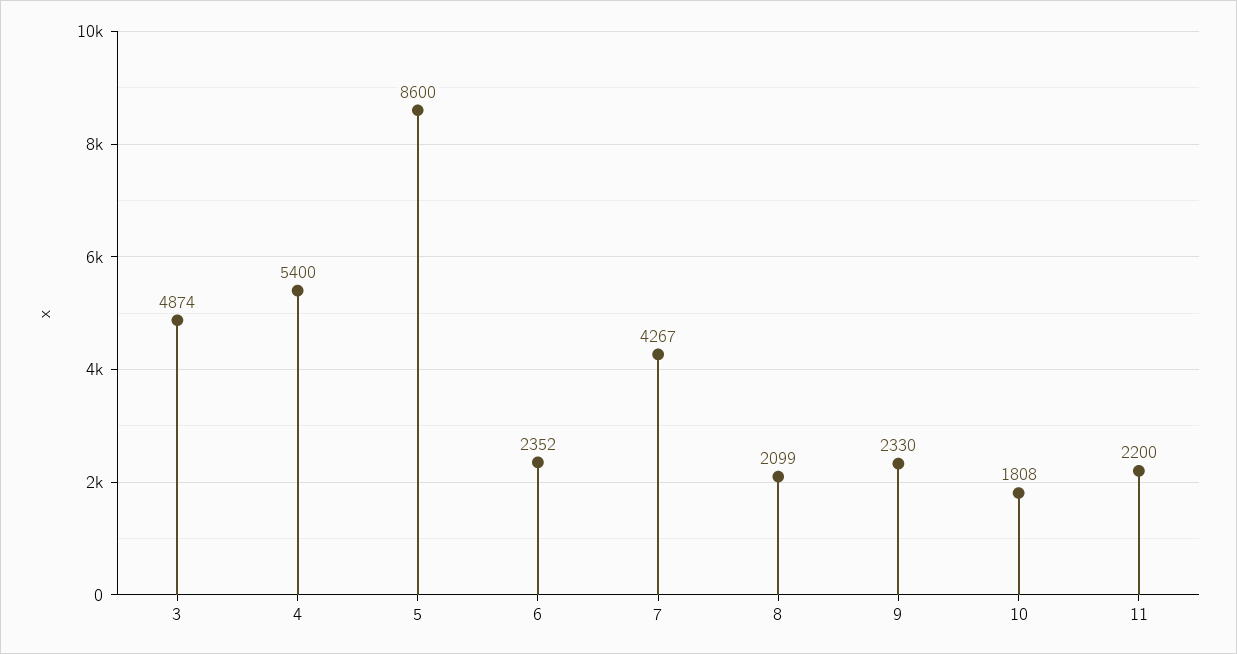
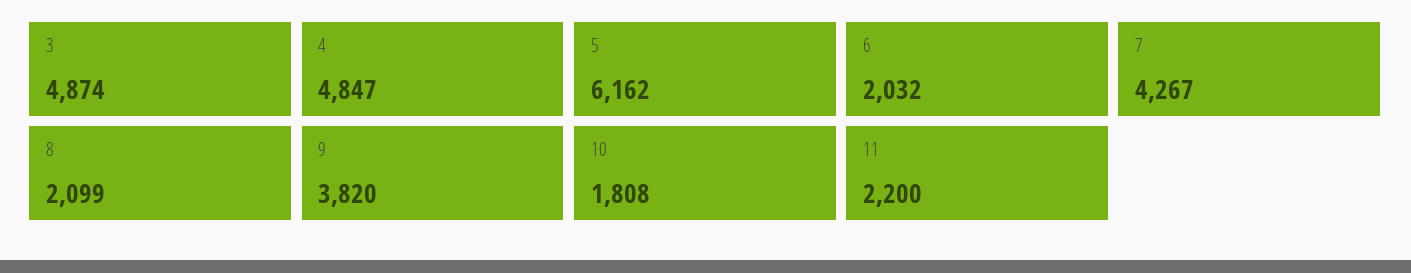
4: 5400 -> 4847
5: 8600 -> 6162
6: 2352 -> 2032
9: 2330 -> 3820

